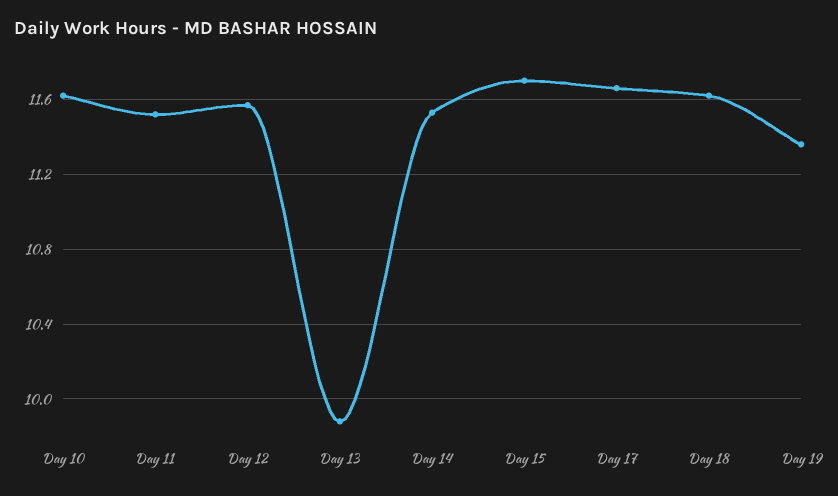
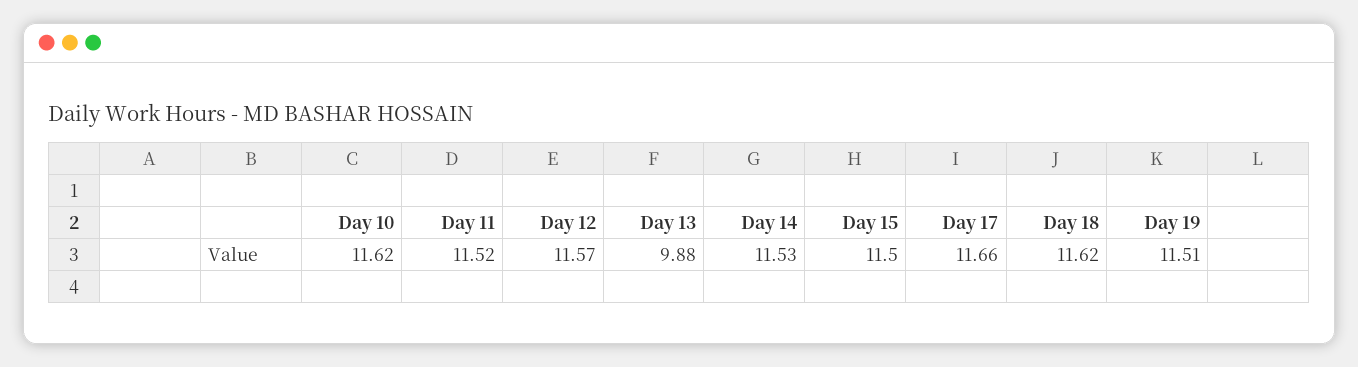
Day 15: 11.7 -> 11.5
Day 19: 11.35 -> 11.51

